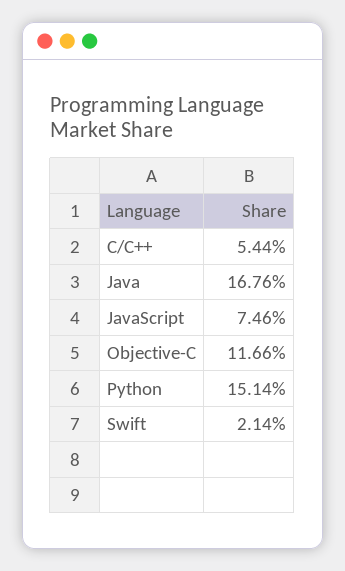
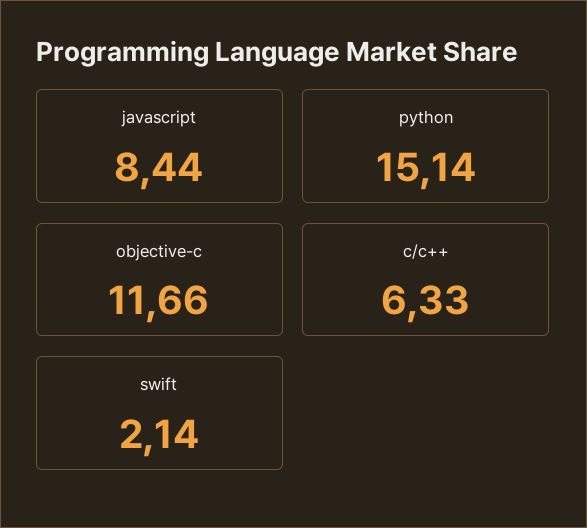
C/C++: 5.44 -> 6.33
Java: 16.76 -> none
JavaScript: 7.46 -> 8.44

